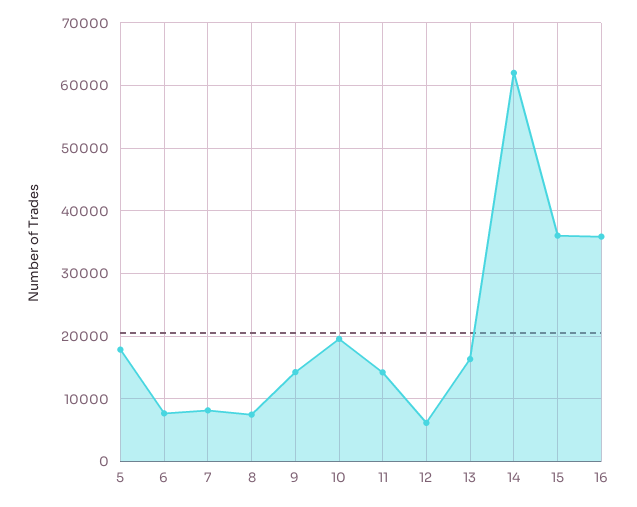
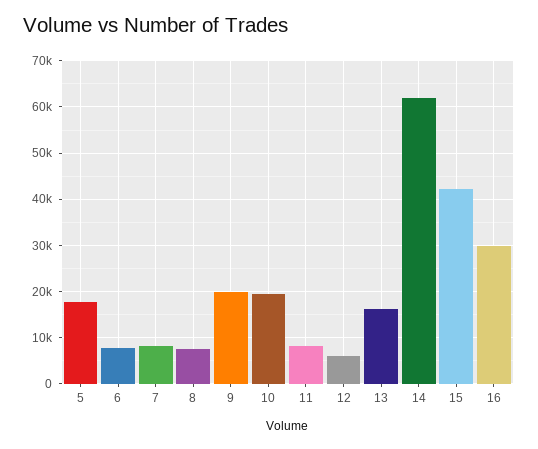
9: 14000 -> 20000
11: 14000 -> 8000
15: 36000 -> 42000
16: 36000 -> 30000

